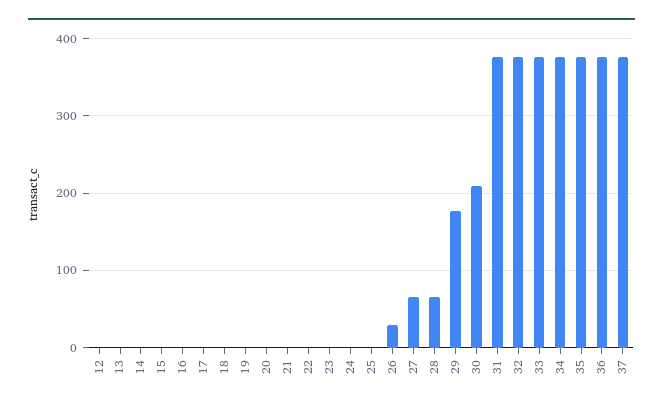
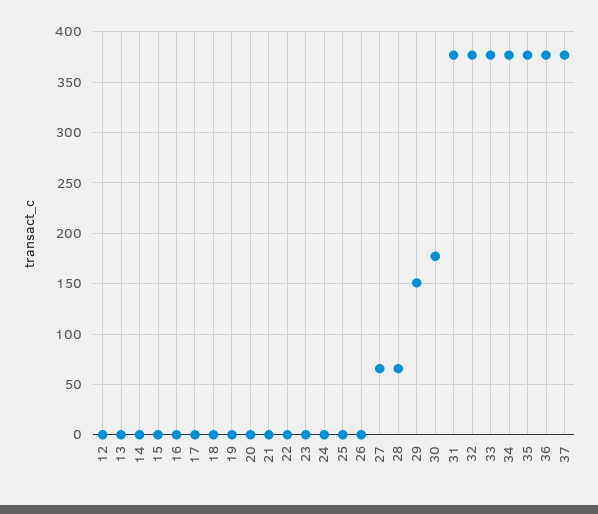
26: 30 -> 0
29: 180 -> 150
30: 210 -> 180

